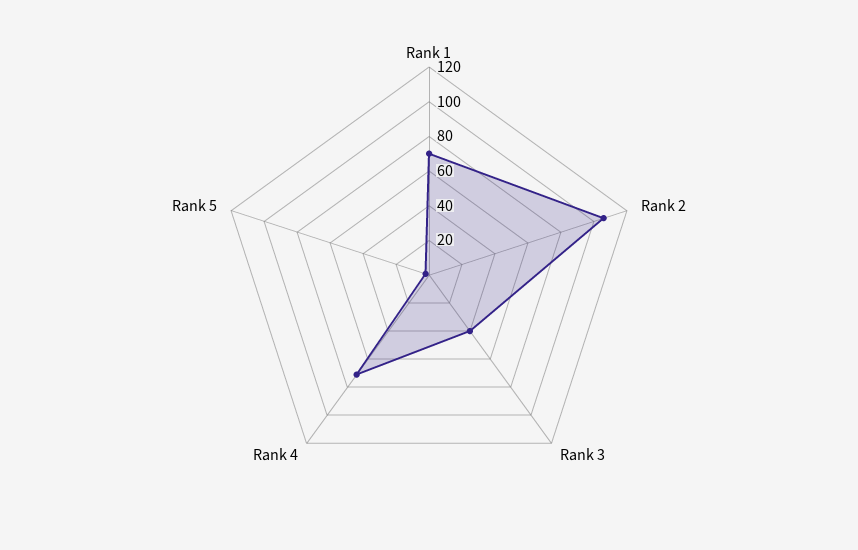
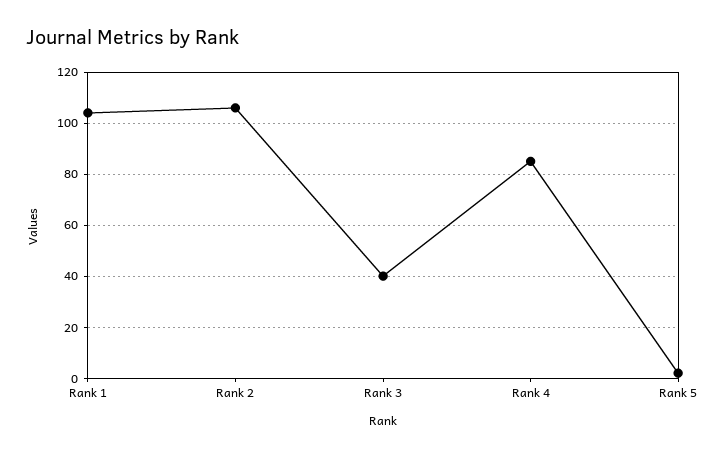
Rank 1: 70 -> 105
Rank 4: 70 -> 85

